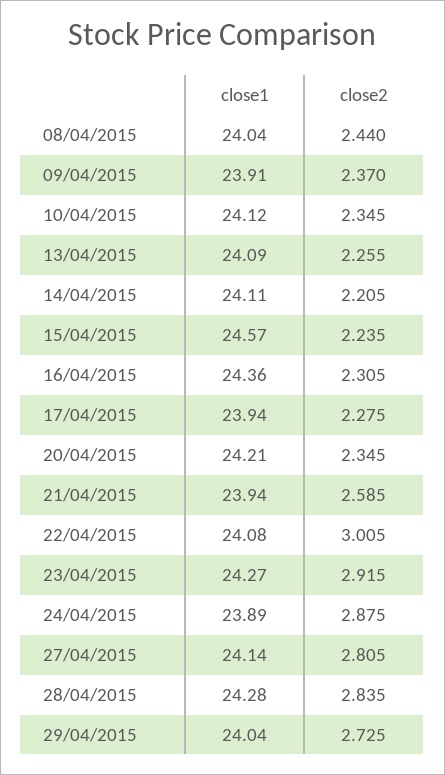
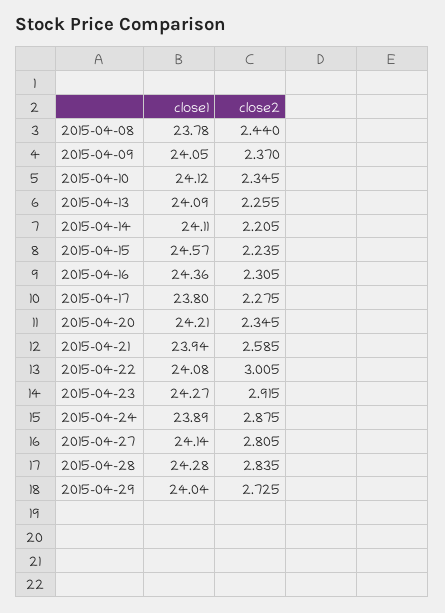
close1, 08/04/2015: 24.04 -> 23.78
close1, 09/04/2015: 23.91 -> 24.05
close1, 17/04/2015: 23.94 -> 23.8

